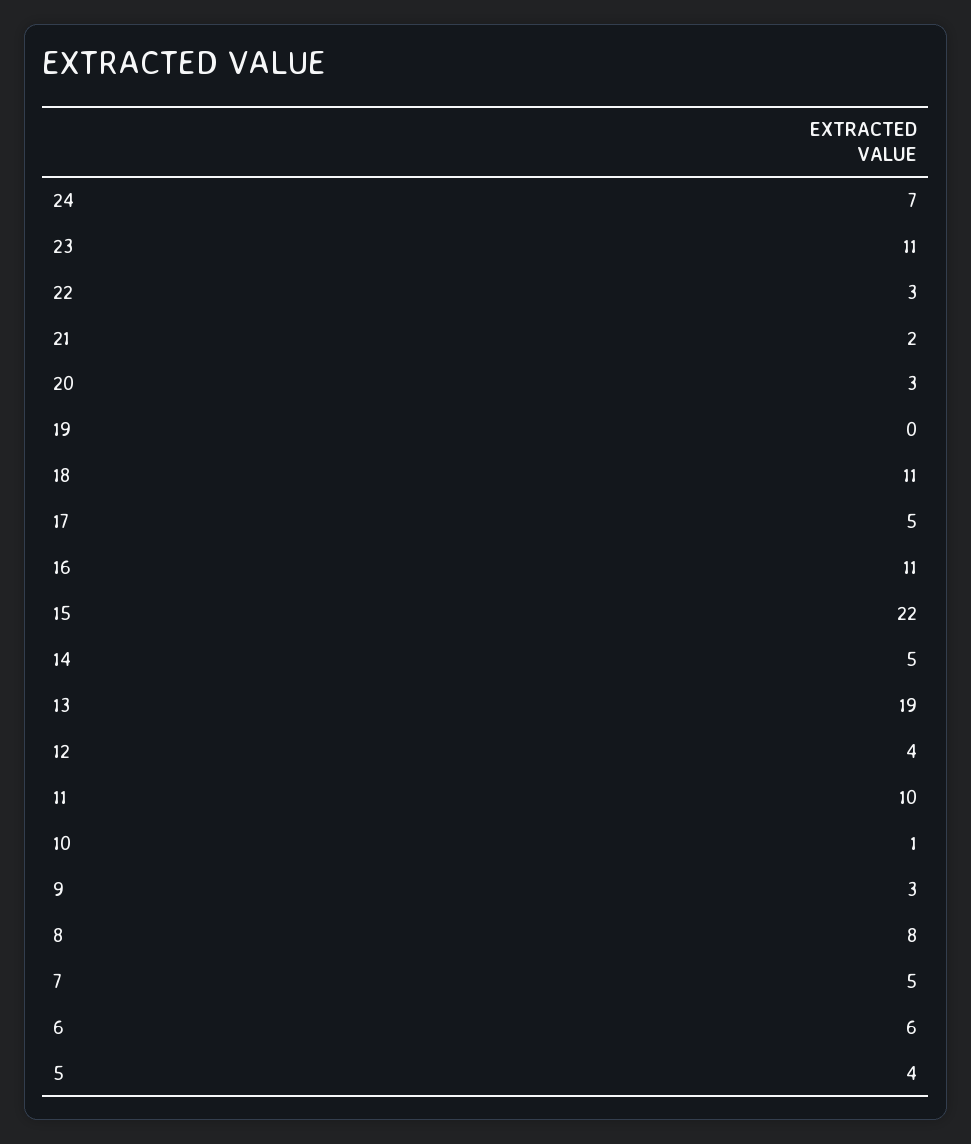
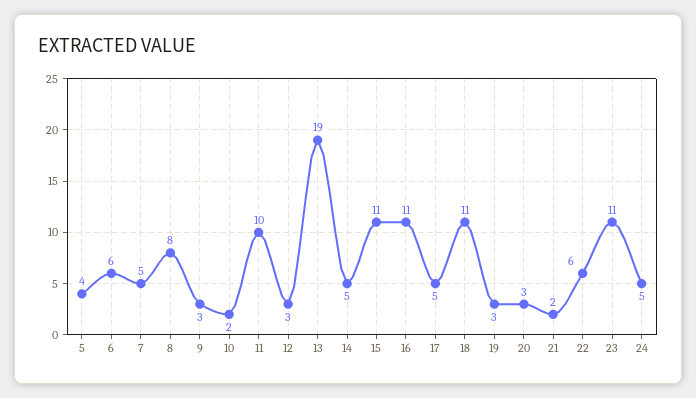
24: 7 -> 5
22: 3 -> 6
19: 0 -> 3
15: 22 -> 11
12: 4 -> 3
10: 1 -> 2

